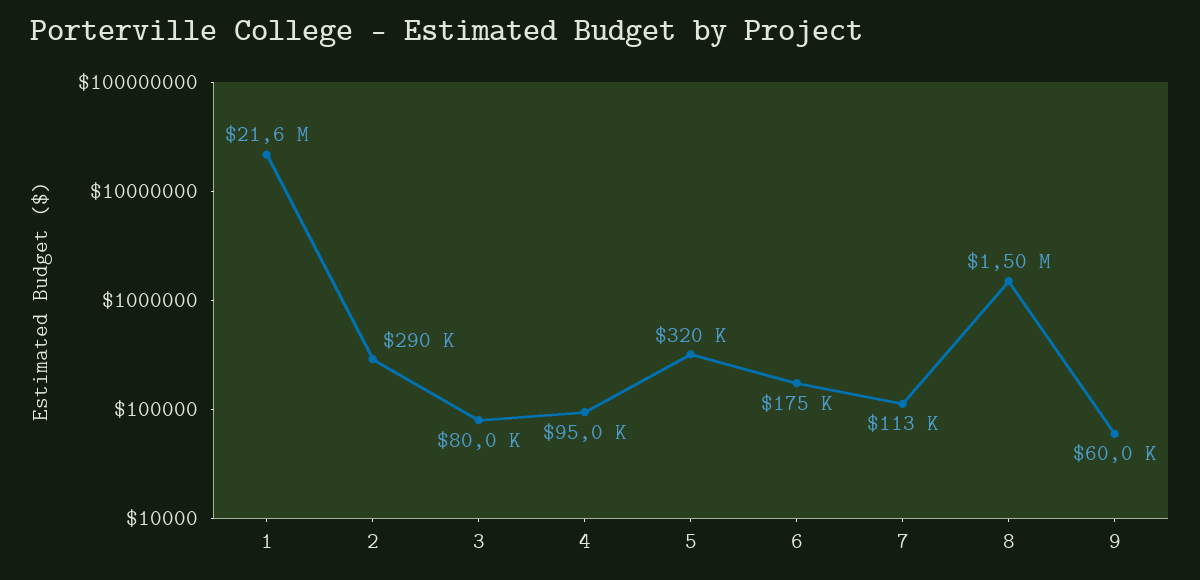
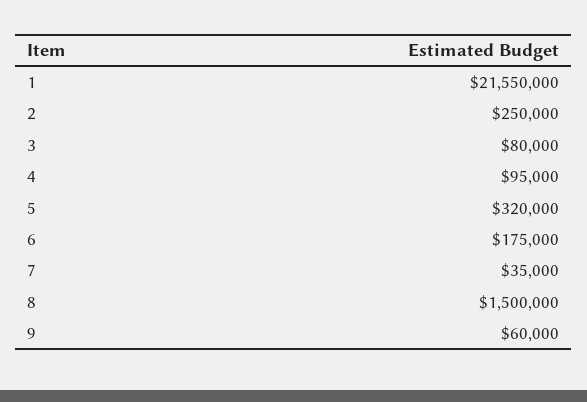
2: 290000 -> 250000
7: 113000 -> 35000

